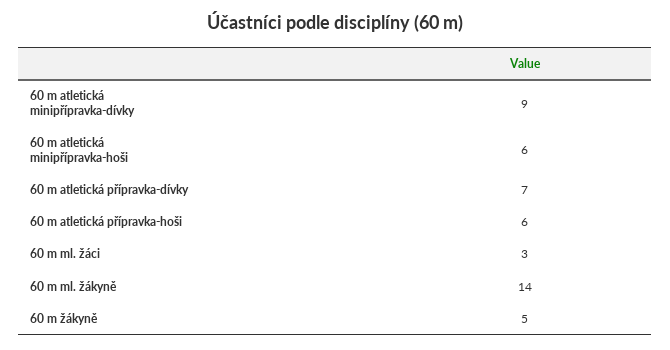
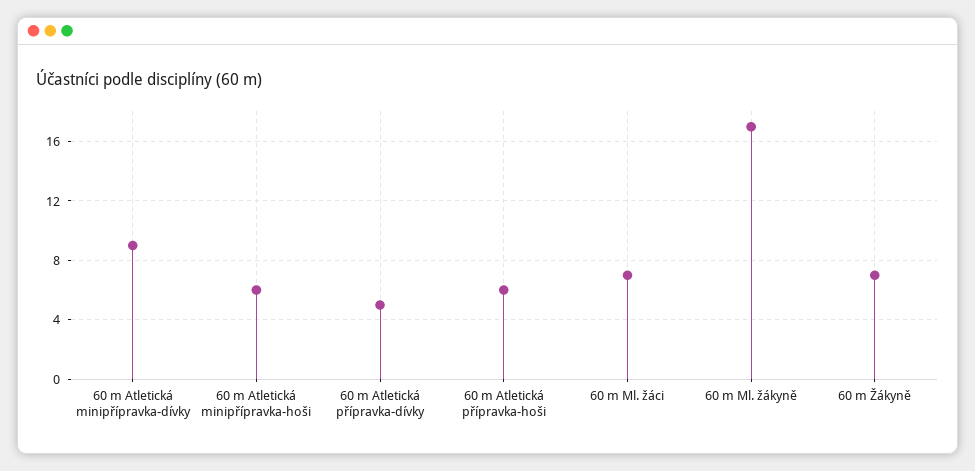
60 m atletická přípravka-dívky: 7 -> 5
60 m ml. žáci: 3 -> 7
60 m ml. žákyně: 14 -> 17
60 m žákyně: 5 -> 7

